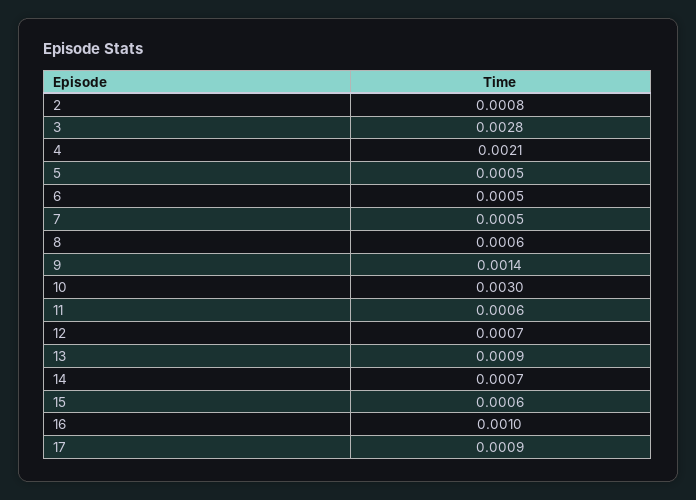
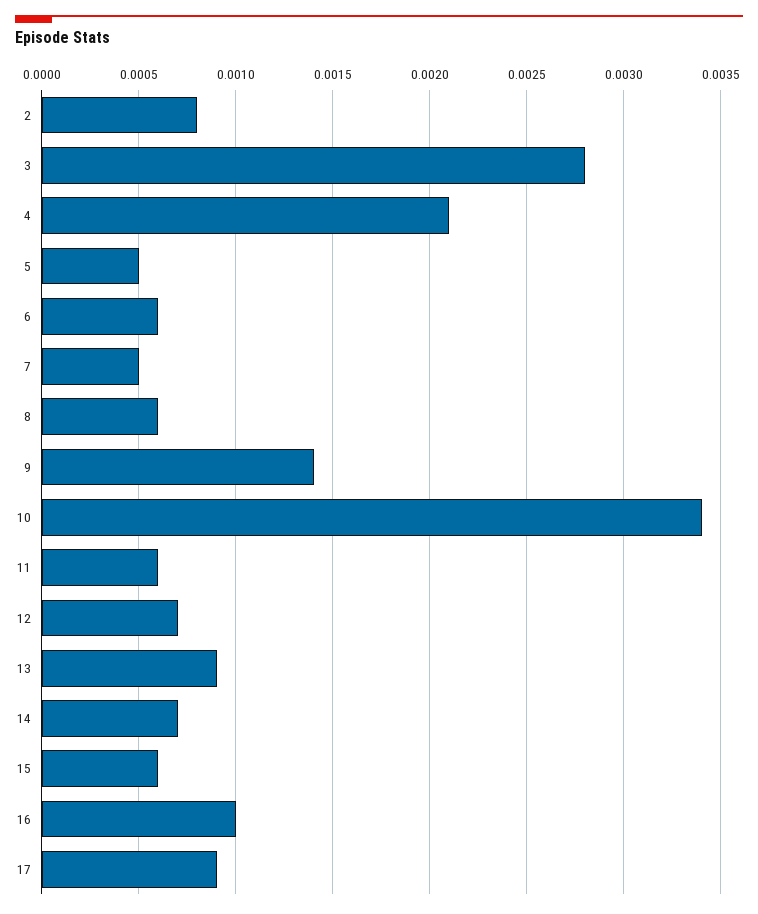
6: 0.0005 -> 0.0006
10: 0.003 -> 0.0034

